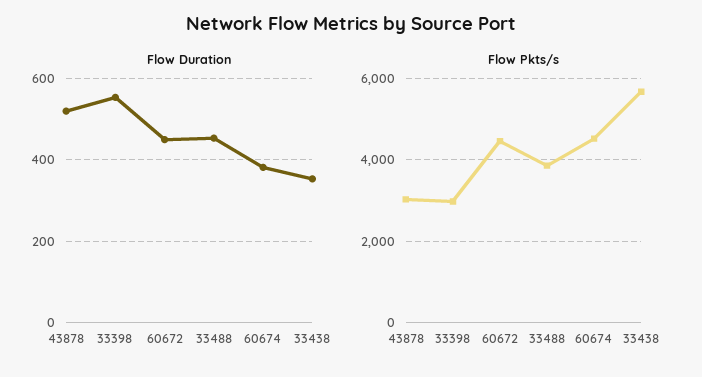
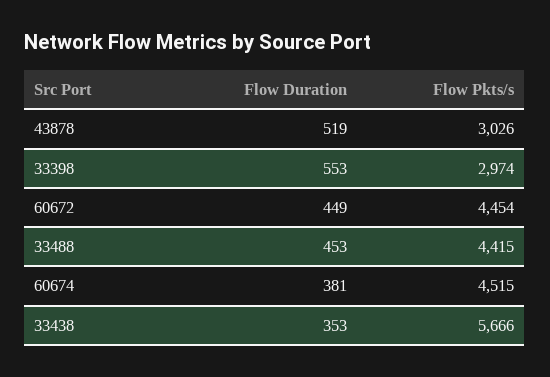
Flow Pkts/s, 33488: 3800 -> 4415

